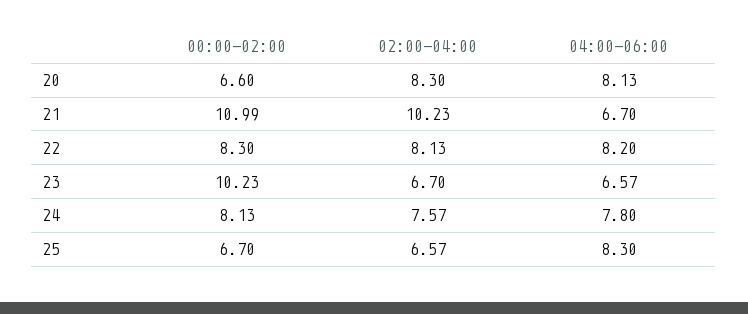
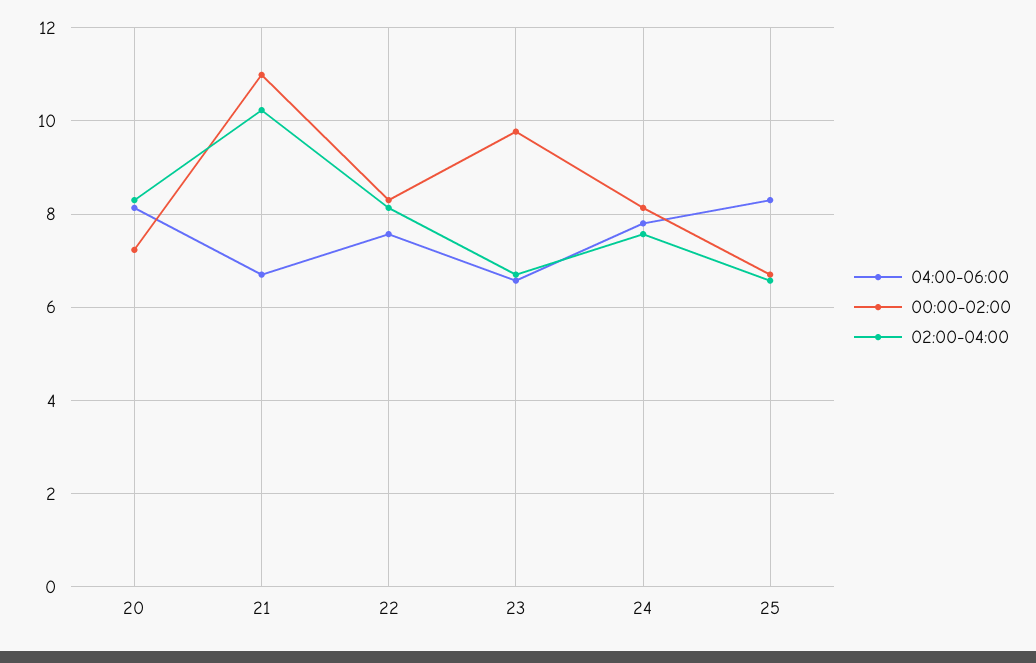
00:00-02:00, 20: 6.6 -> 7.2
04:00-06:00, 22: 8.2 -> 7.6
00:00-02:00, 23: 10.23 -> 9.8

